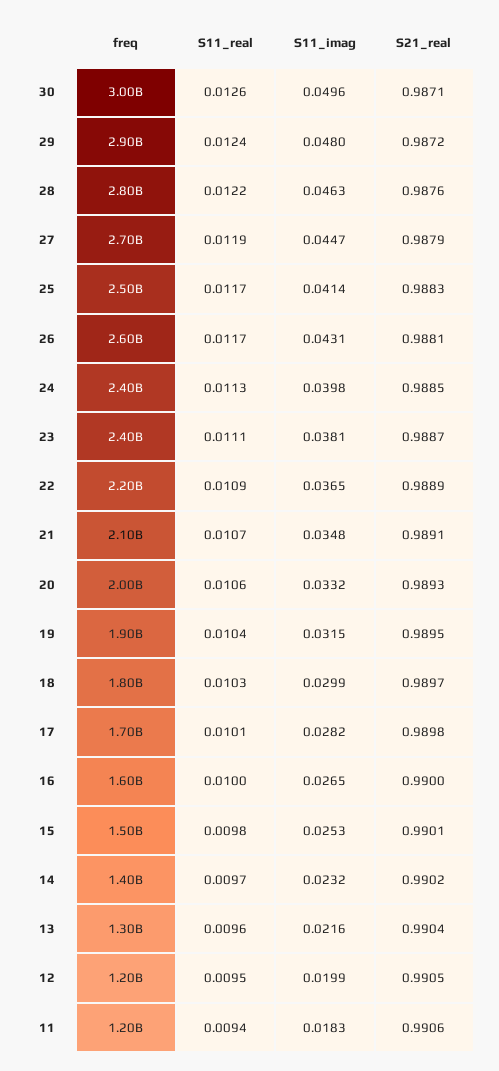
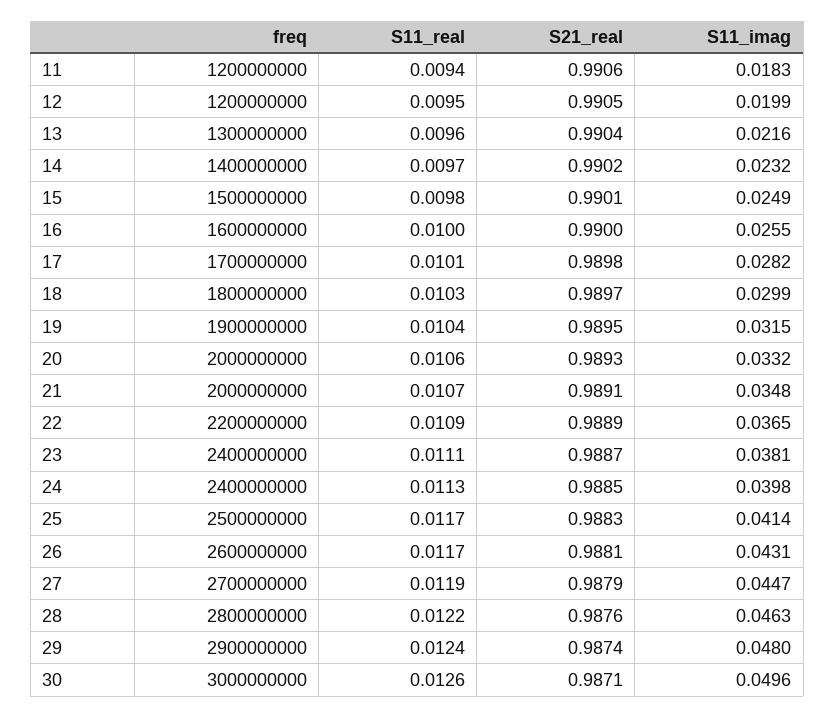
S21_real, 29: 0.9872 -> 0.9874
freq, 21: 2100000000 -> 2000000000
S11_imag, 16: 0.0265 -> 0.0255
S11_imag, 15: 0.0253 -> 0.0249

